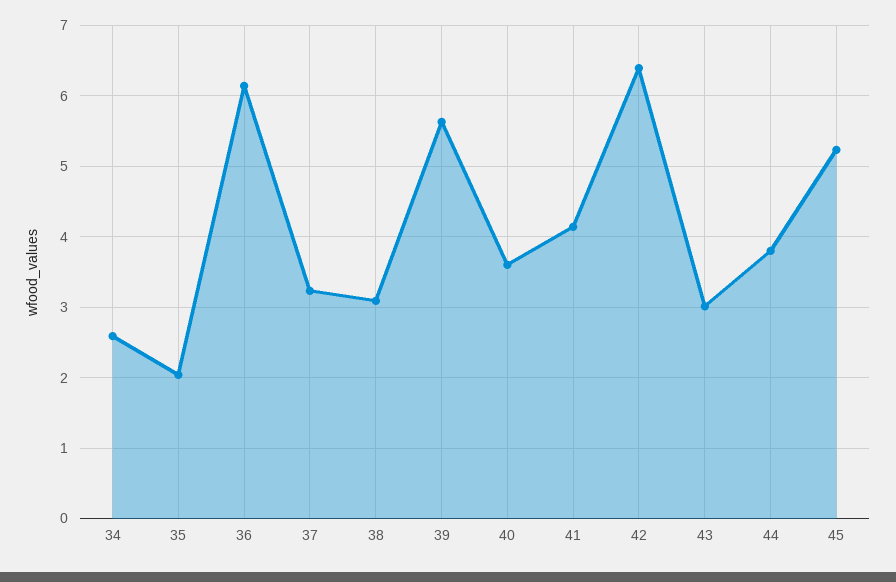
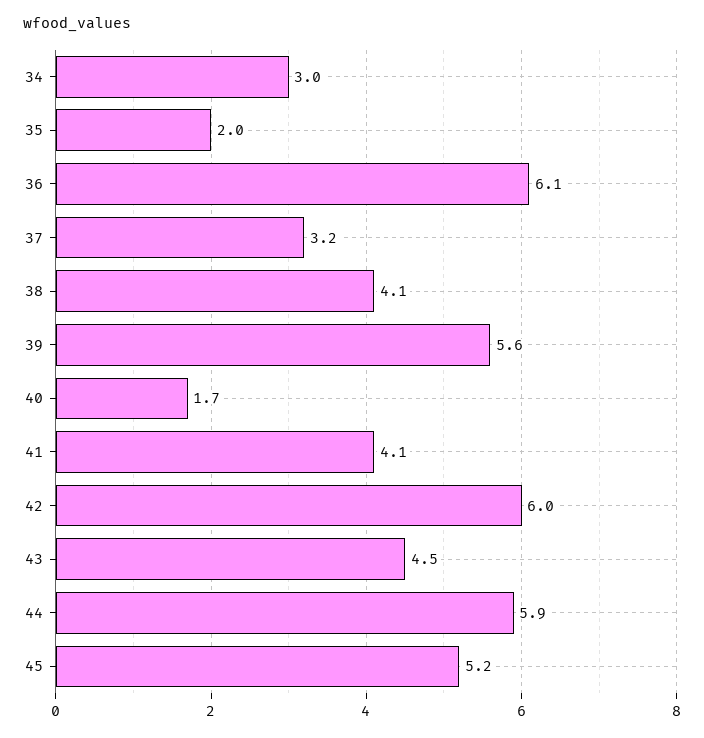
34: 2.6 -> 3
38: 3.1 -> 4.1
40: 3.6 -> 1.7
42: 6.4 -> 6
43: 3 -> 4.5
44: 3.8 -> 5.9

